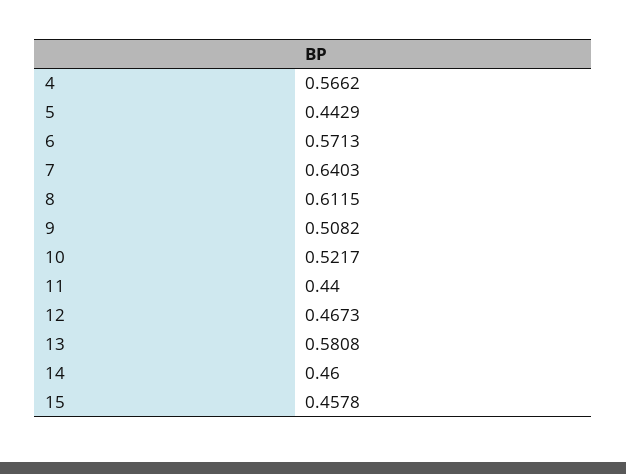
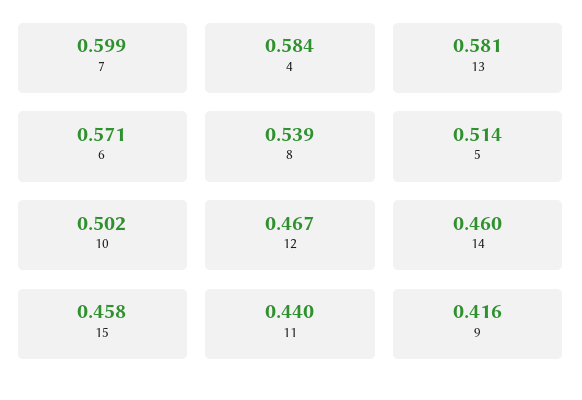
4: 0.5662 -> 0.584
5: 0.4429 -> 0.514
7: 0.6403 -> 0.599
8: 0.6115 -> 0.539
9: 0.5082 -> 0.416
10: 0.5217 -> 0.502

